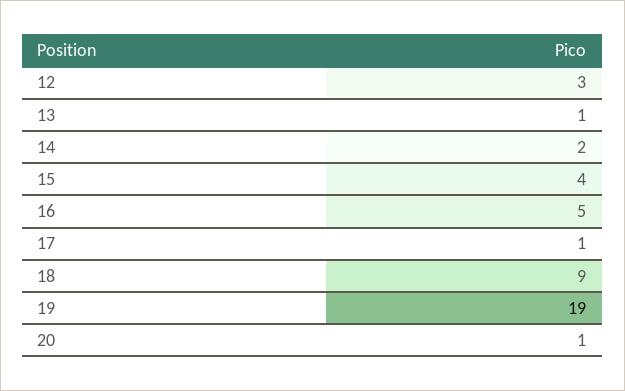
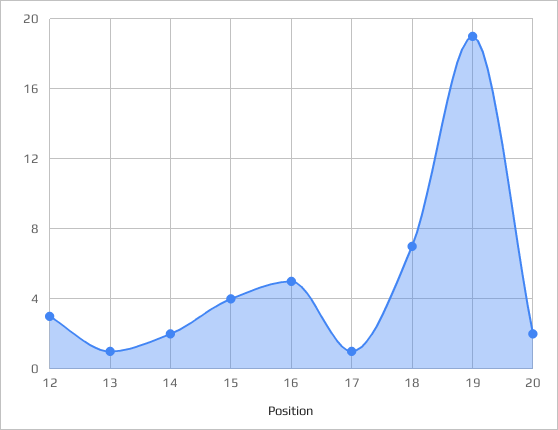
18: 9 -> 7
20: 1 -> 2

